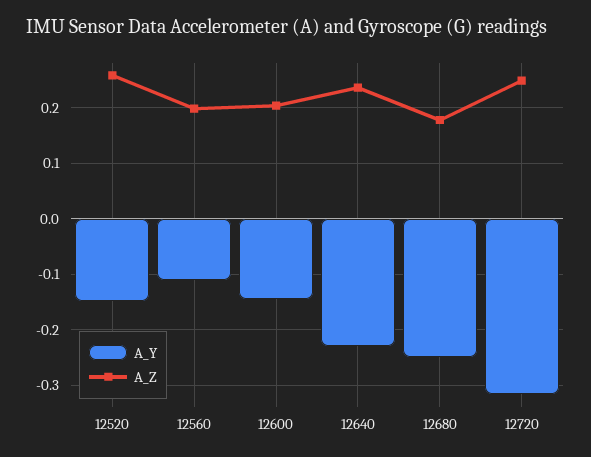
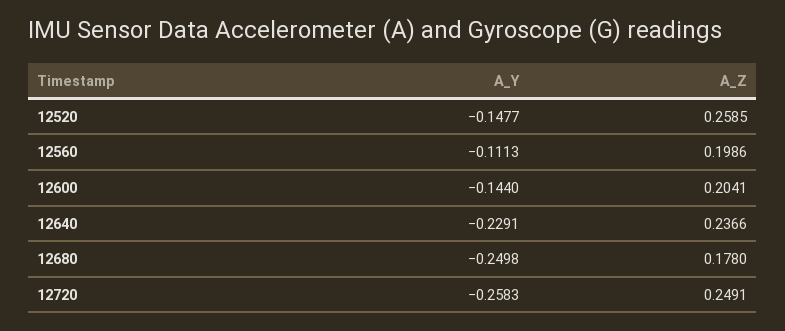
A_Y, 12720: -0.32 -> -0.2583

